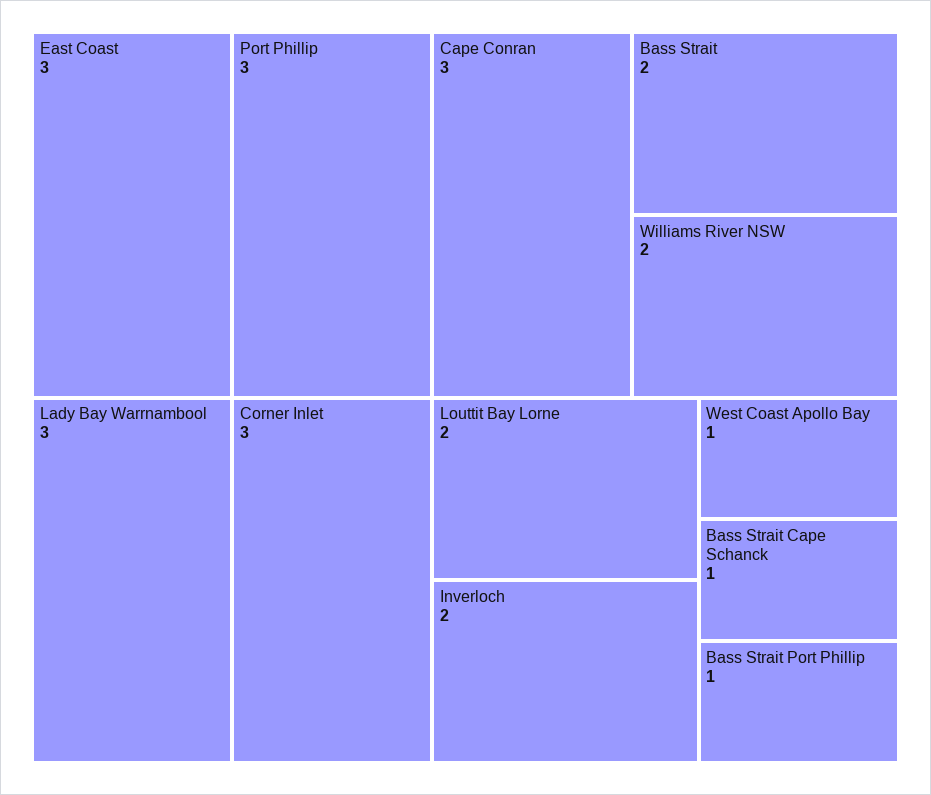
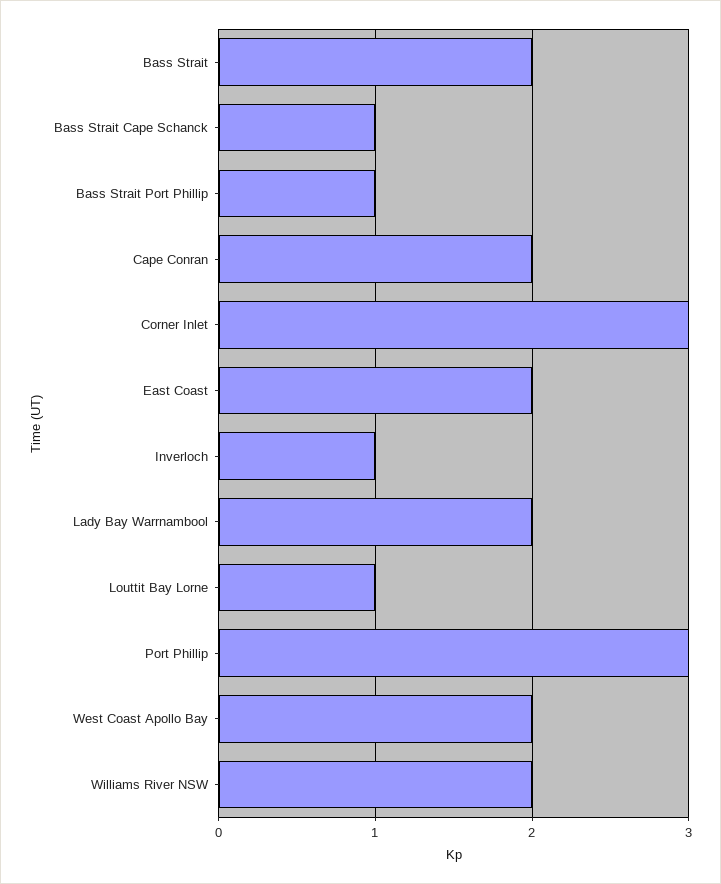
East Coast: 3 -> 2
Lady Bay Warrnambool: 3 -> 2
Cape Conran: 3 -> 2
Louttit Bay Lorne: 2 -> 1
Inverloch: 2 -> 1
West Coast Apollo Bay: 1 -> 2

